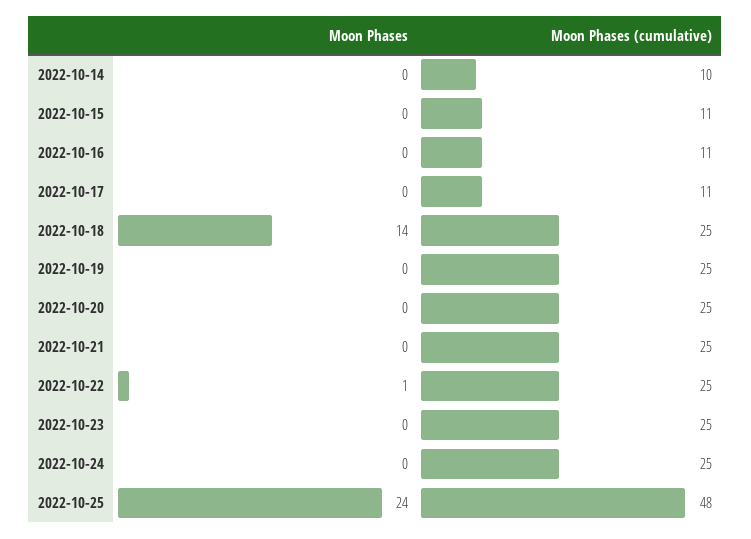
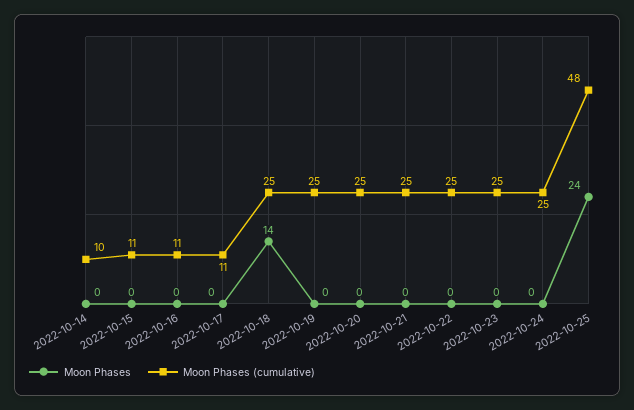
Moon Phases, 2022-10-22: 1 -> 0

